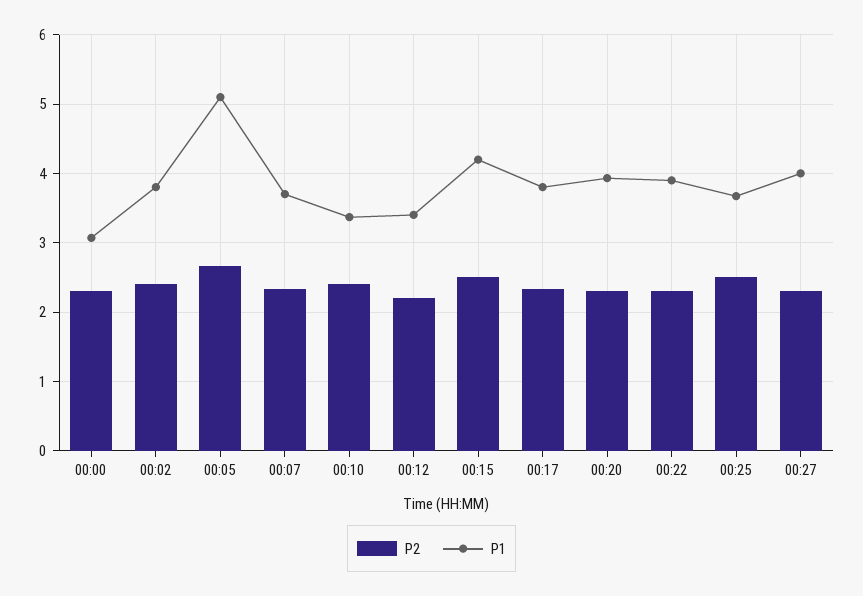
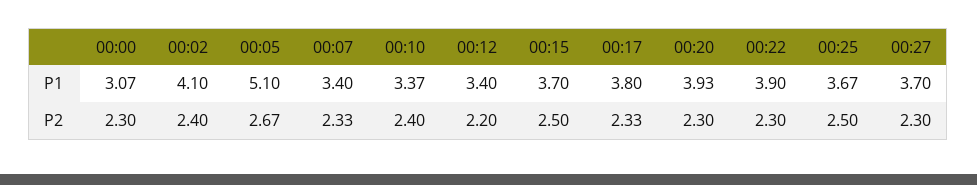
P1, 00:02: 3.8 -> 4.1
P1, 00:07: 3.7 -> 3.4
P1, 00:15: 4.2 -> 3.7
P1, 00:27: 4 -> 3.7

